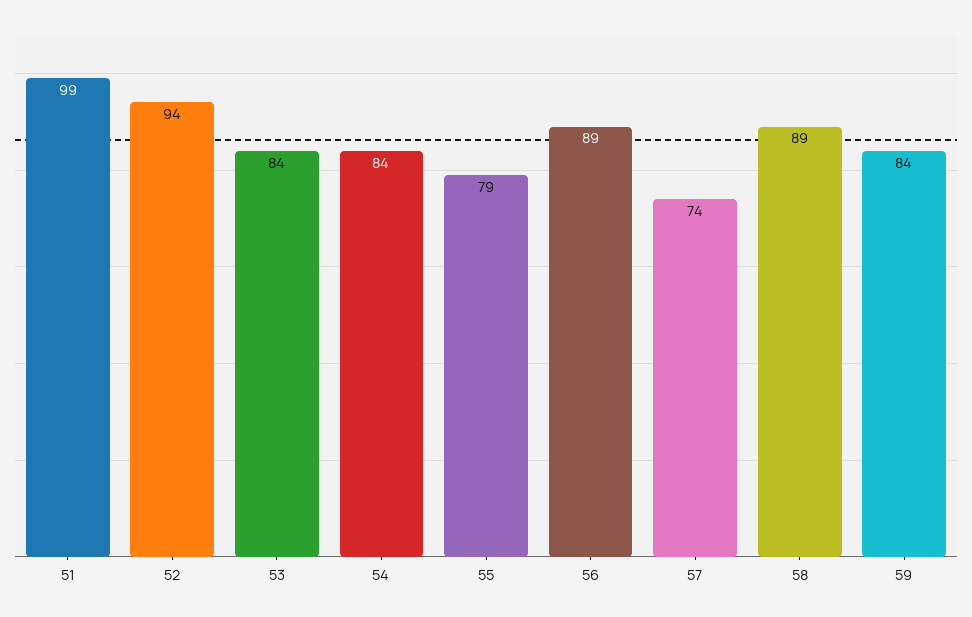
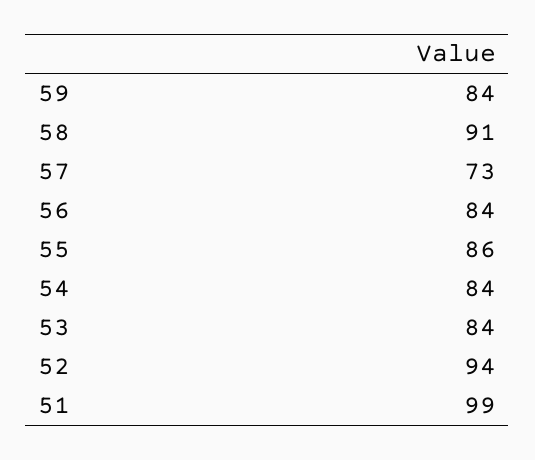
55: 79 -> 86
56: 89 -> 84
57: 74 -> 73
58: 89 -> 91

